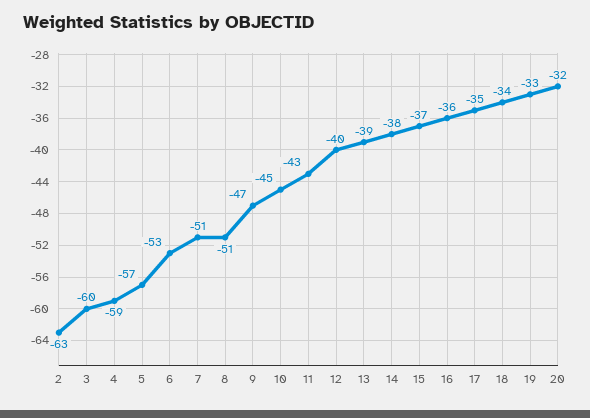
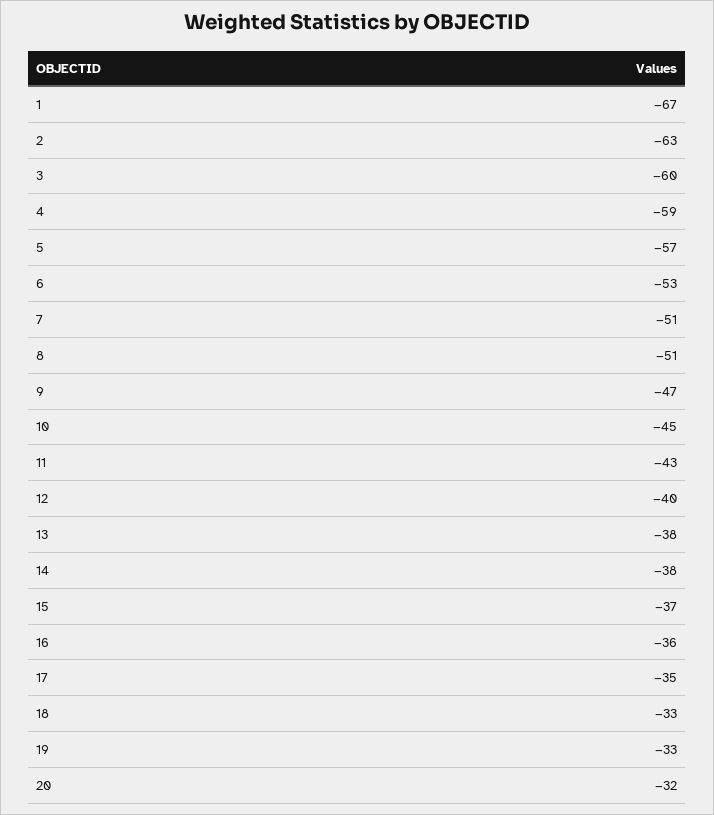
13: -39 -> -38
18: -34 -> -33
1: none -> -67

